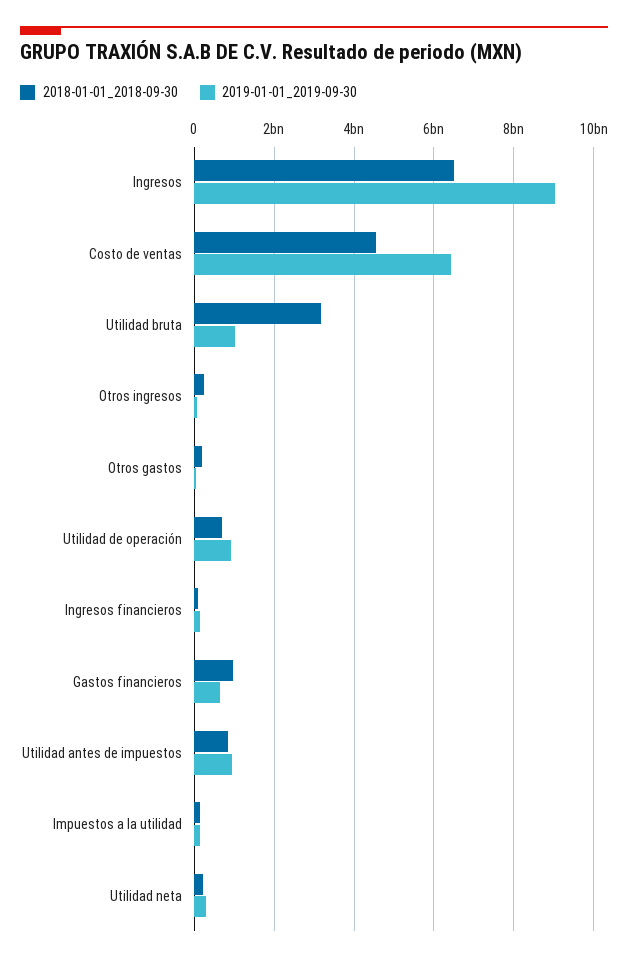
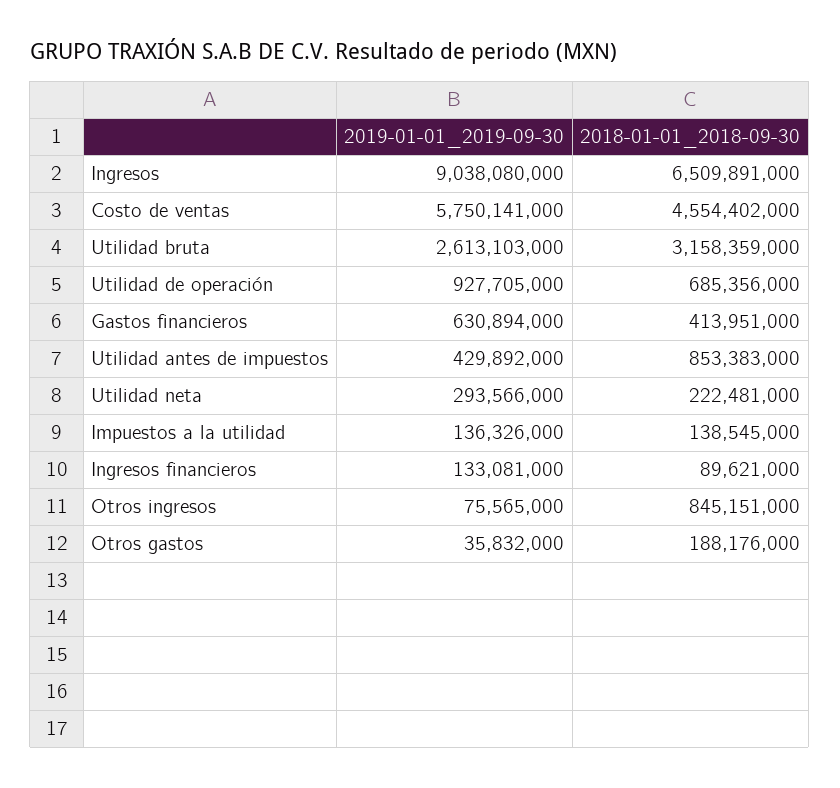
2019-01-01_2019-09-30, Costo de ventas: 6400000000 -> 5750141000
2019-01-01_2019-09-30, Utilidad bruta: 1000000000 -> 2613103000
2018-01-01_2018-09-30, Otros ingresos: 200000000 -> 845151000
2018-01-01_2018-09-30, Gastos financieros: 1000000000 -> 413951000
2019-01-01_2019-09-30, Utilidad antes de impuestos: 1000000000 -> 429892000

